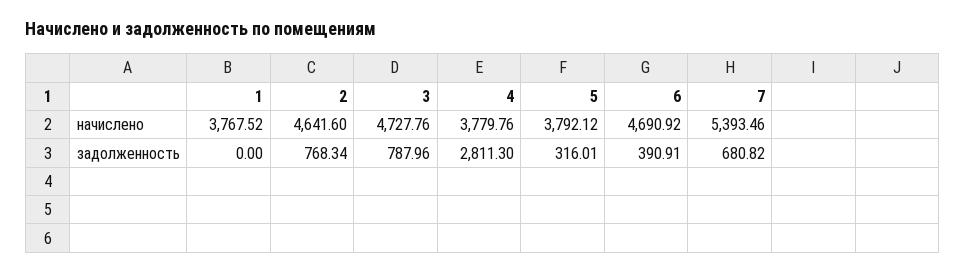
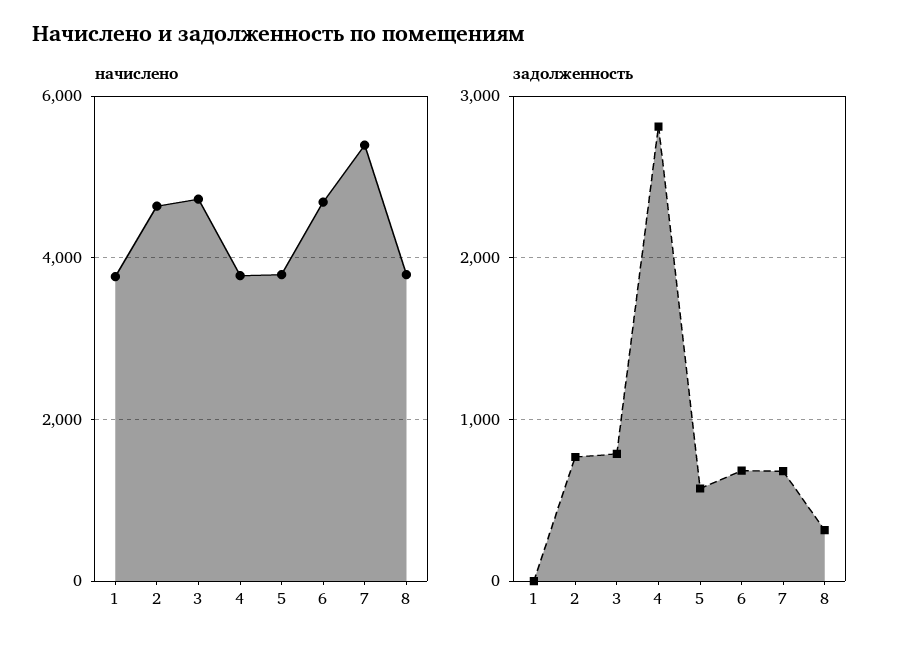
задолженность, 5: 316.01 -> 600
задолженность, 6: 390.91 -> 700
начислено, 8: none -> 3800
задолженность, 8: none -> 300

